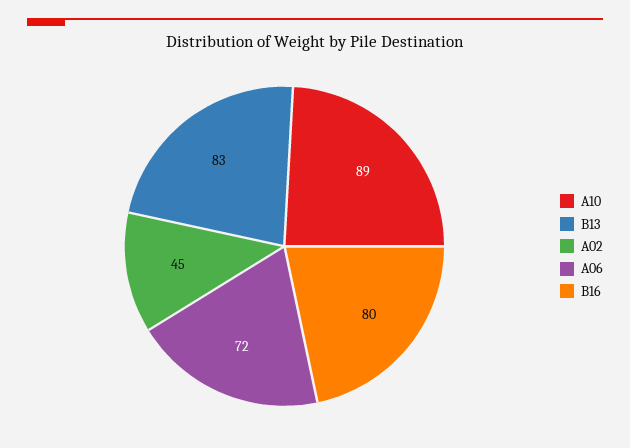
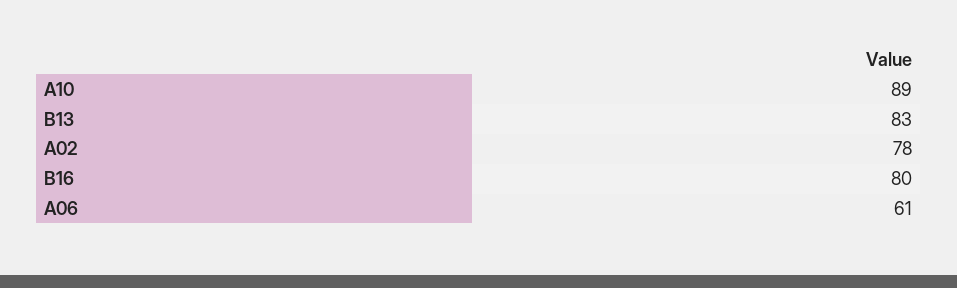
A02: 45 -> 78
A06: 72 -> 61

